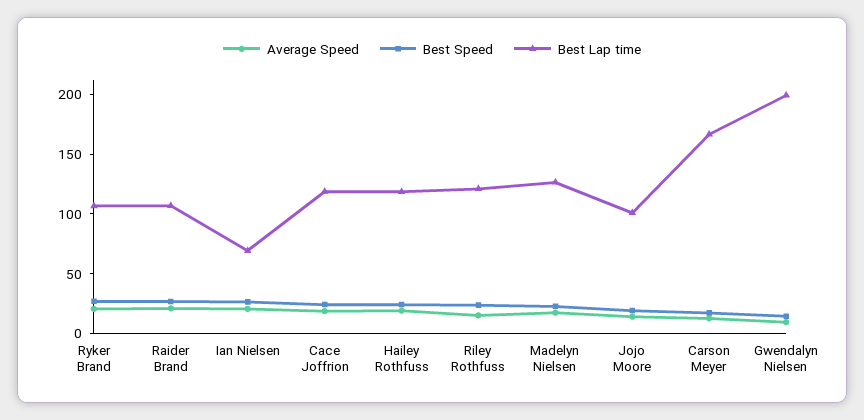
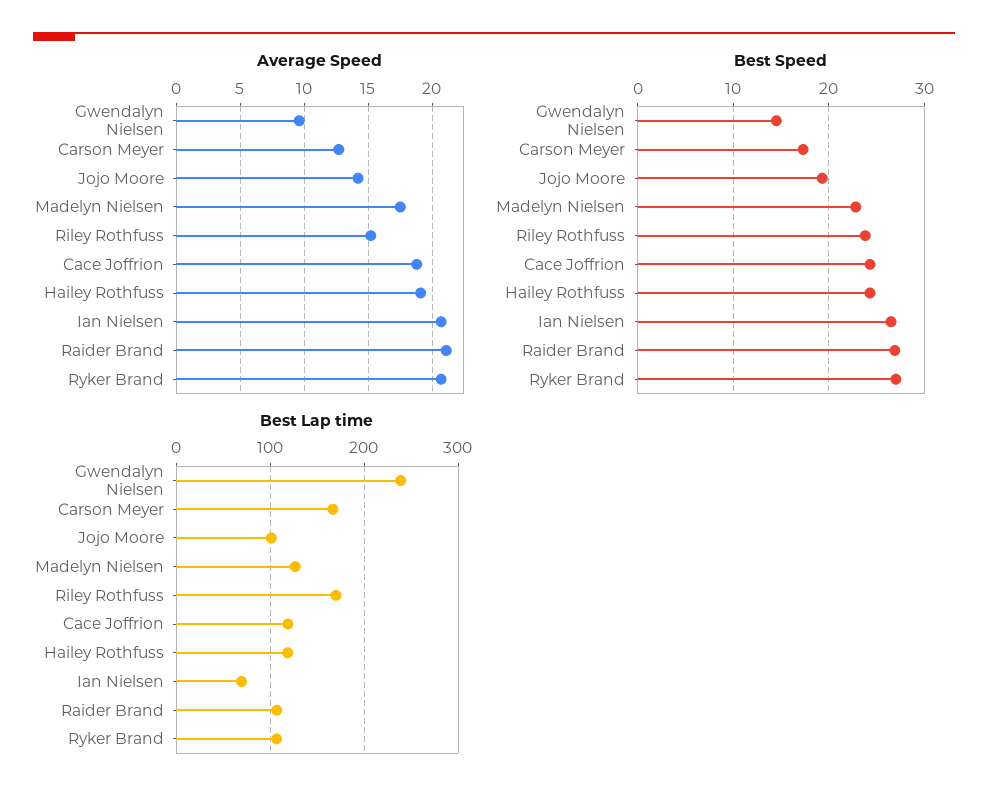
Best Lap time, Riley Rothfuss: 120 -> 170
Best Lap time, Gwendalyn Nielsen: 200 -> 240

